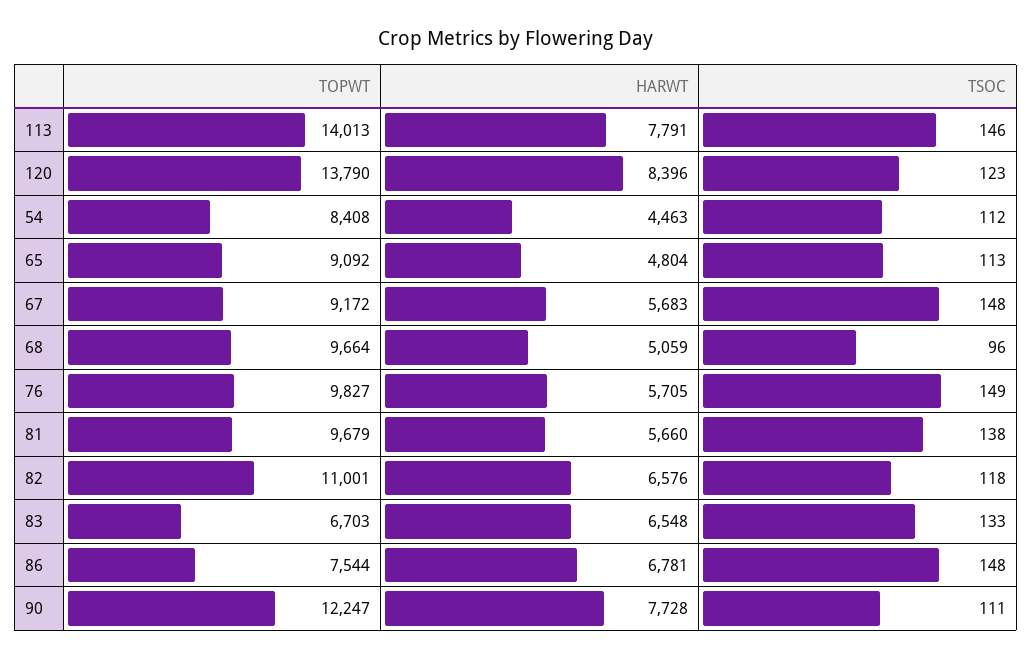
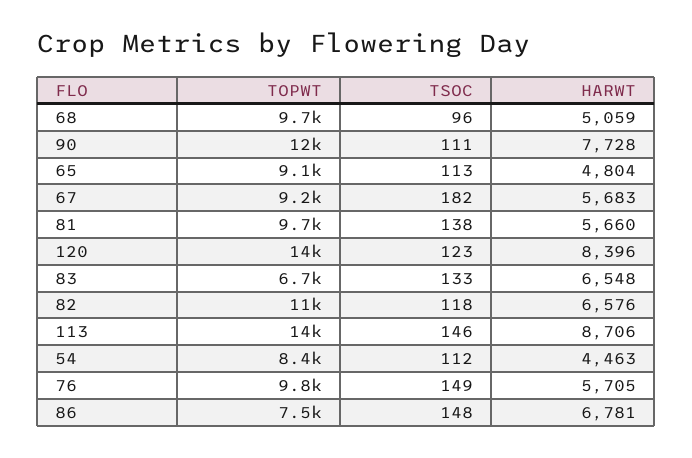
HARWT, 113: 7791 -> 8706
TSOC, 67: 148 -> 182

